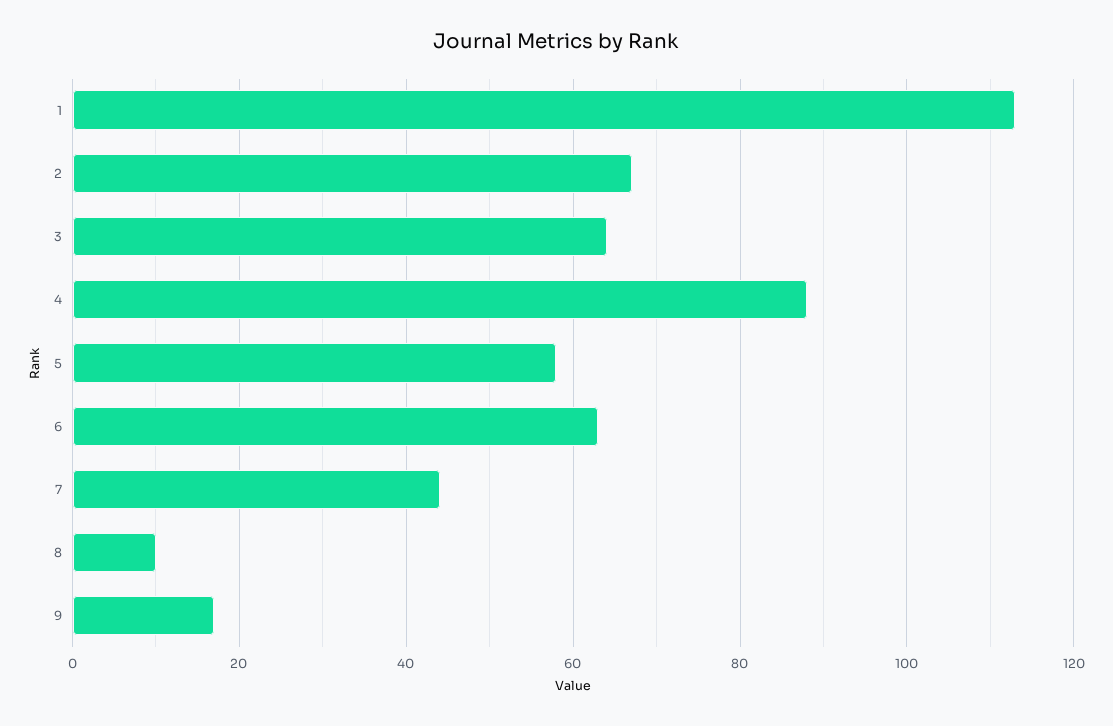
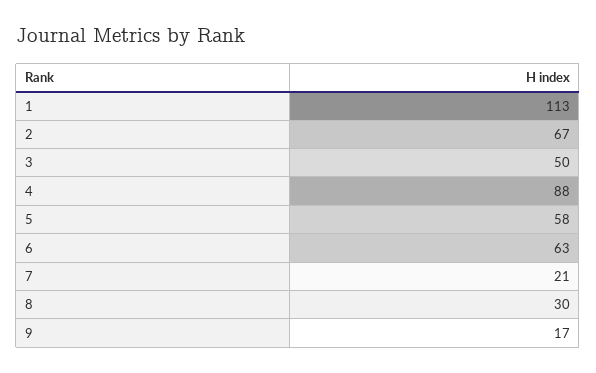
3: 65 -> 50
7: 45 -> 21
8: 10 -> 30

